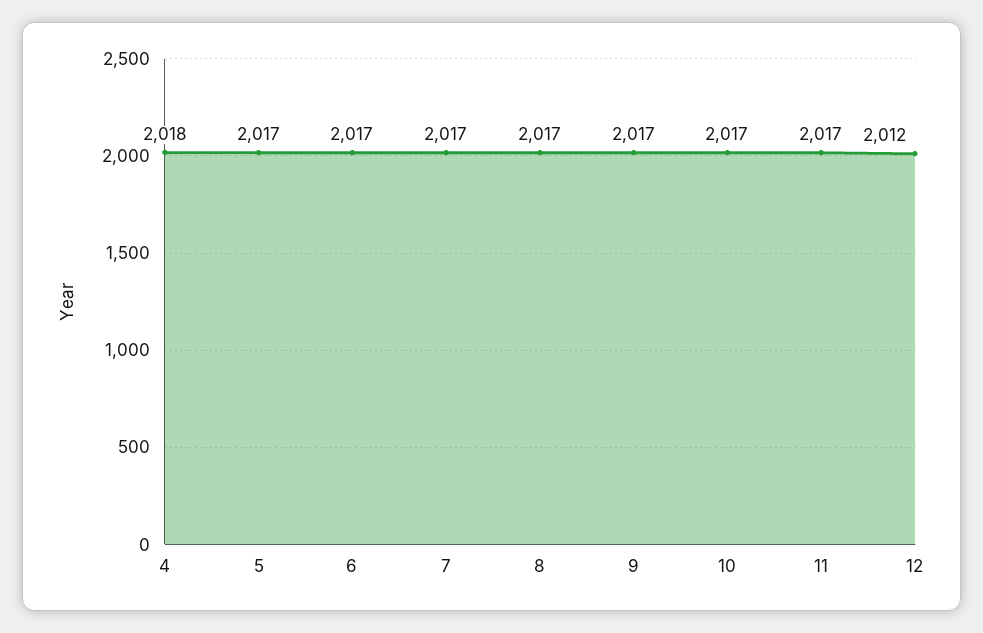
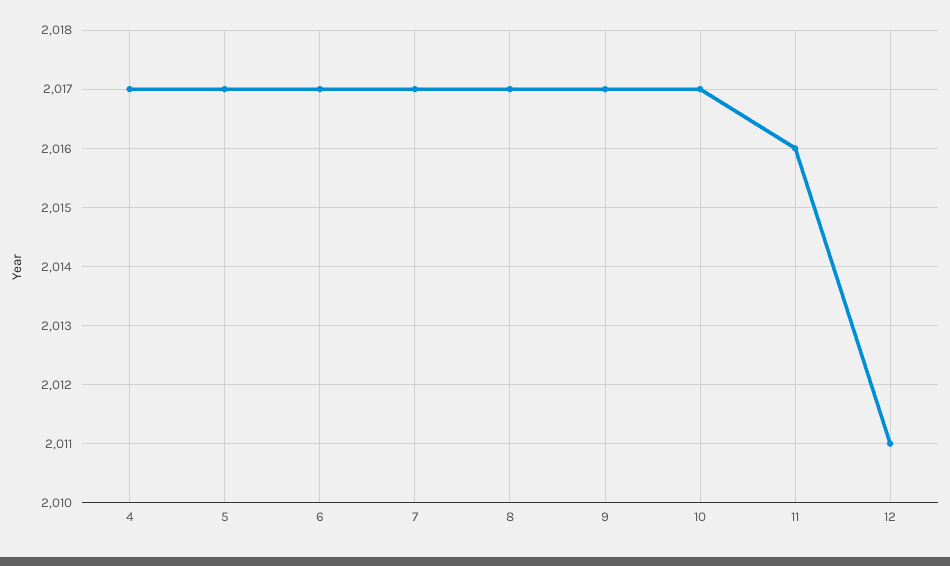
4: 2018 -> 2017
11: 2017 -> 2016
12: 2012 -> 2011

